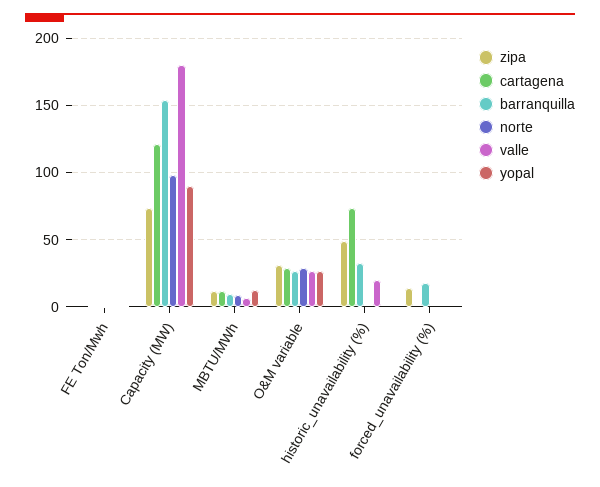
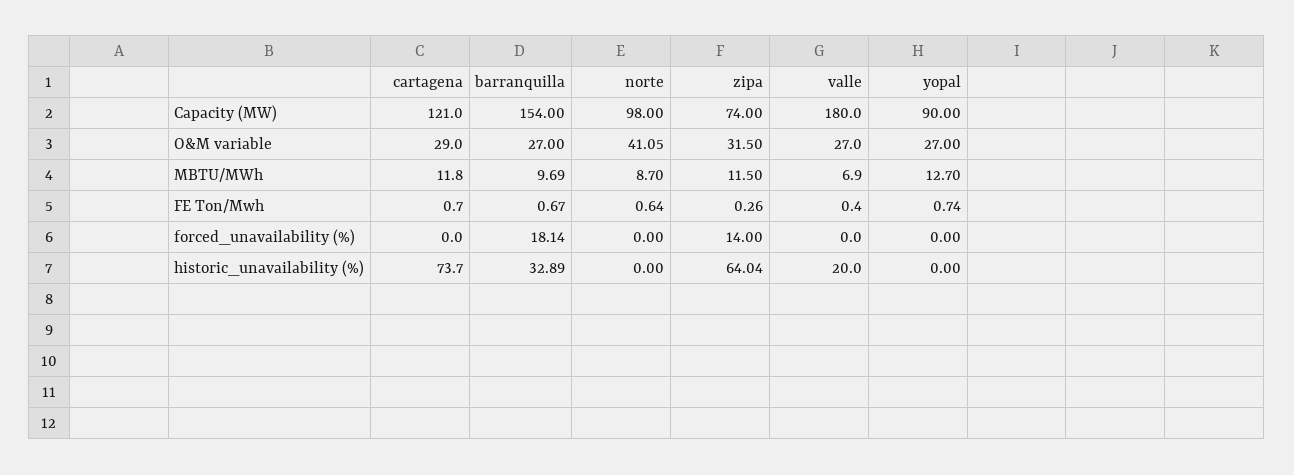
norte, O&M variable: 30 -> 41.05
zipa, historic_unavailability (%): 50 -> 64.04

